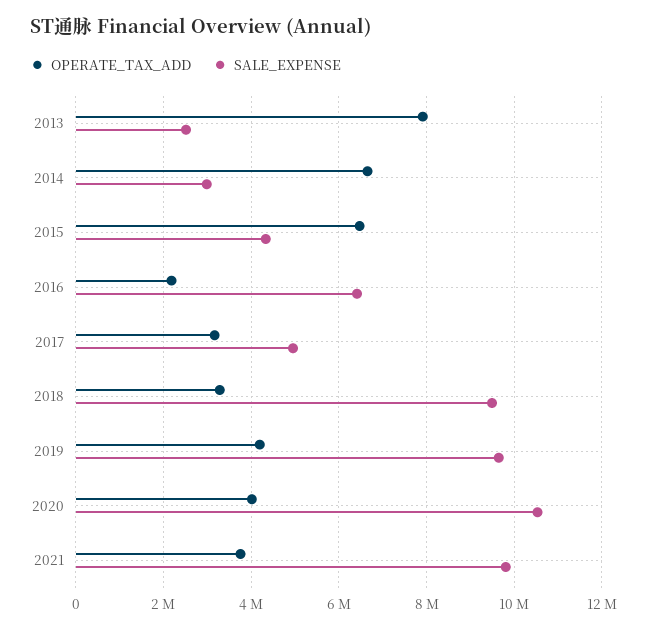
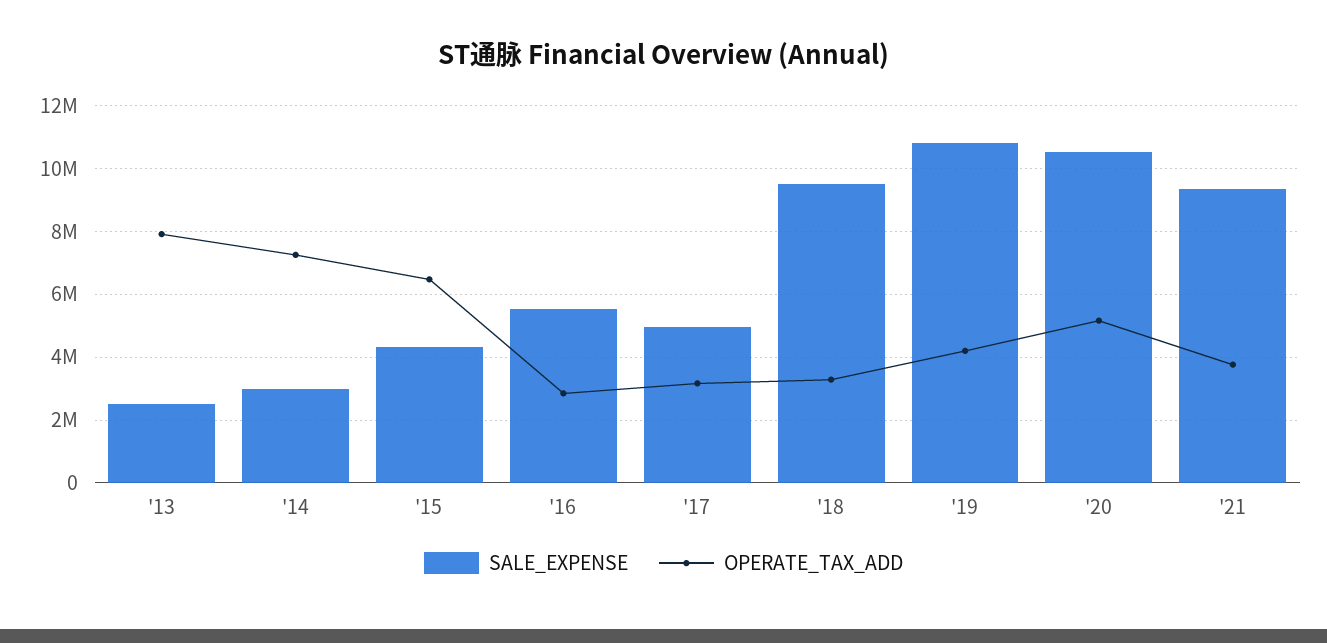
OPERATE_TAX_ADD, 2014: 6600000 -> 7200000
OPERATE_TAX_ADD, 2016: 2200000 -> 2800000
SALE_EXPENSE, 2016: 6400000 -> 5600000
SALE_EXPENSE, 2019: 9600000 -> 10800000
OPERATE_TAX_ADD, 2020: 4000000 -> 5200000
SALE_EXPENSE, 2021: 9800000 -> 9400000

